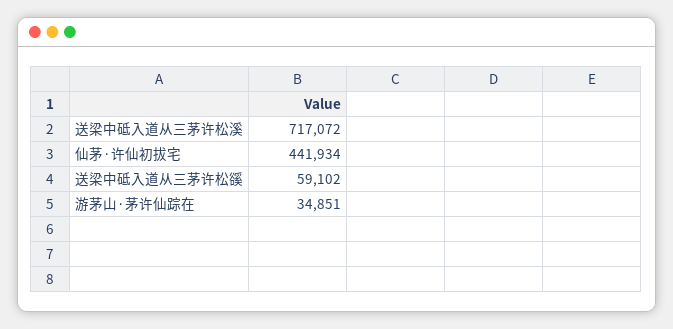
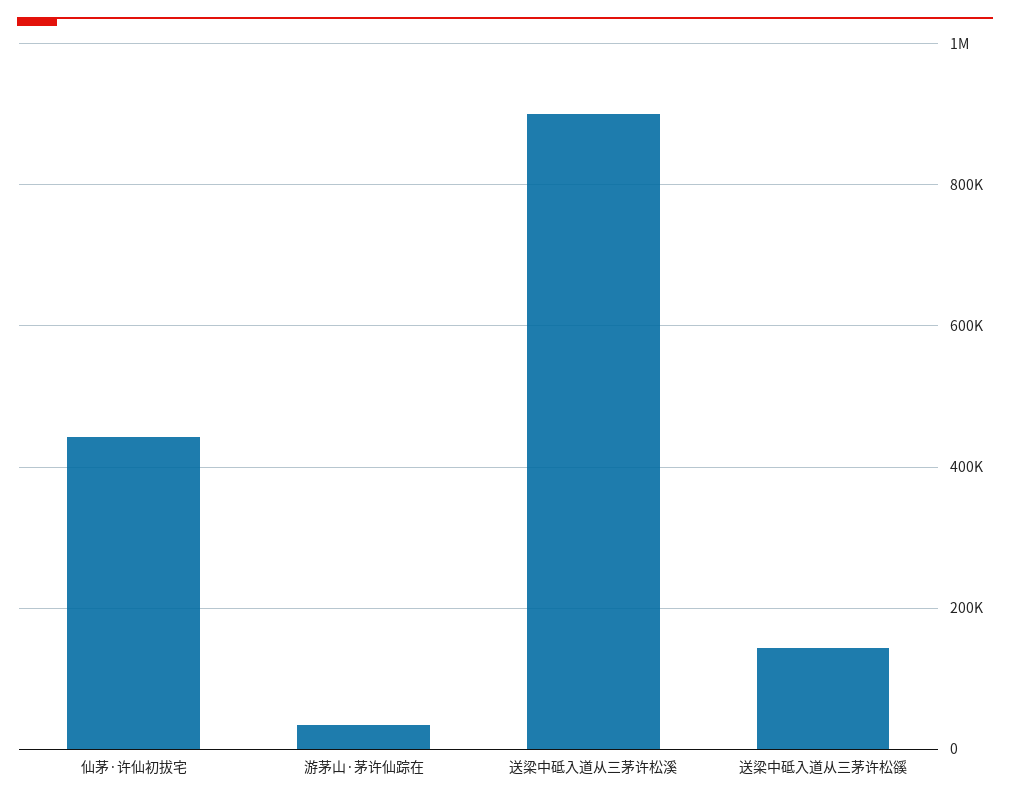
送梁中砥入道从三茅许松溪: 717072 -> 900000
送梁中砥入道从三茅许松豀: 59102 -> 140000

